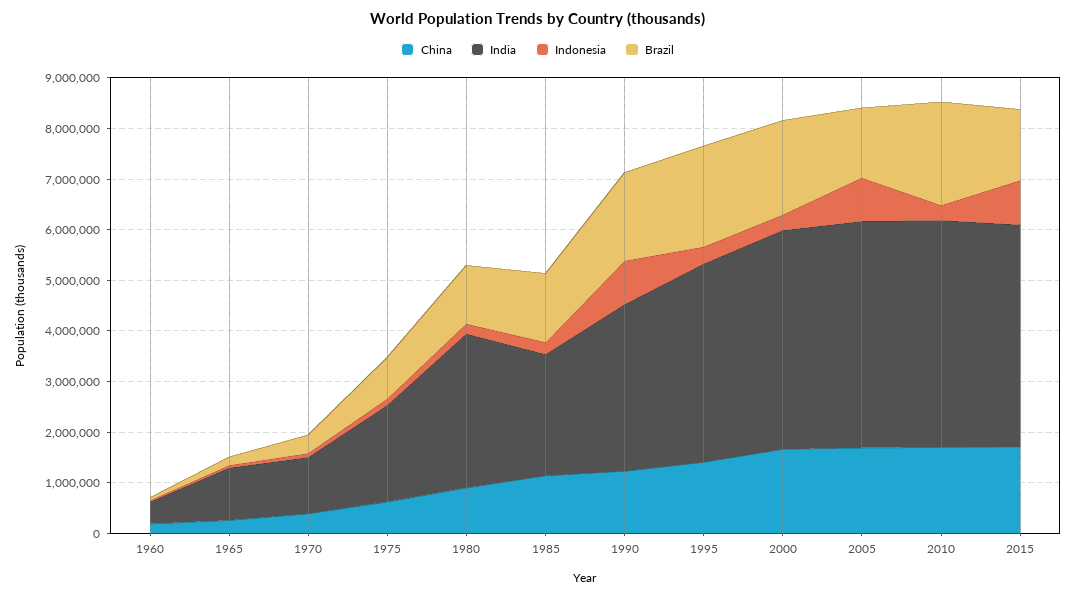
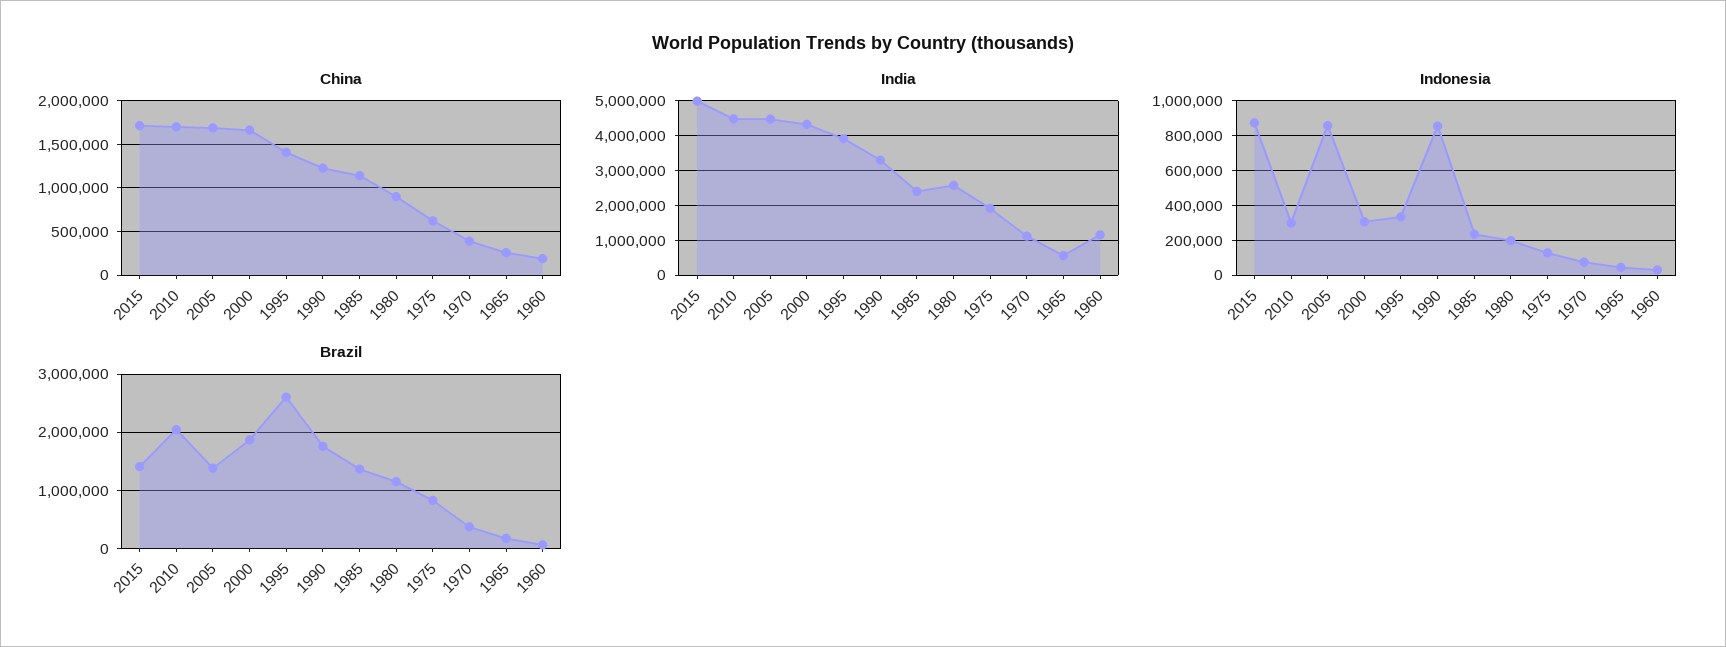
India, 1960: 400000 -> 1200000
India, 1965: 1000000 -> 600000
India, 1980: 3000000 -> 2600000
Brazil, 1995: 2000000 -> 2600000
India, 2015: 4400000 -> 5000000

